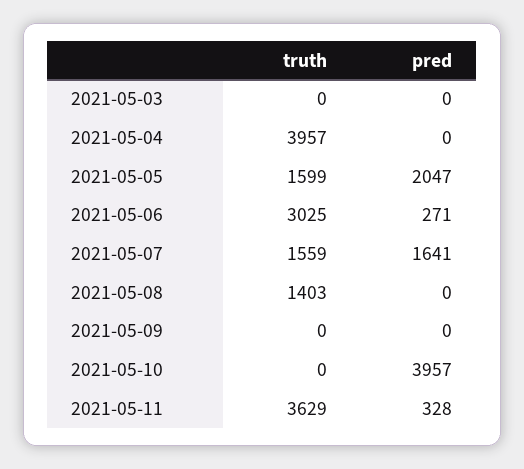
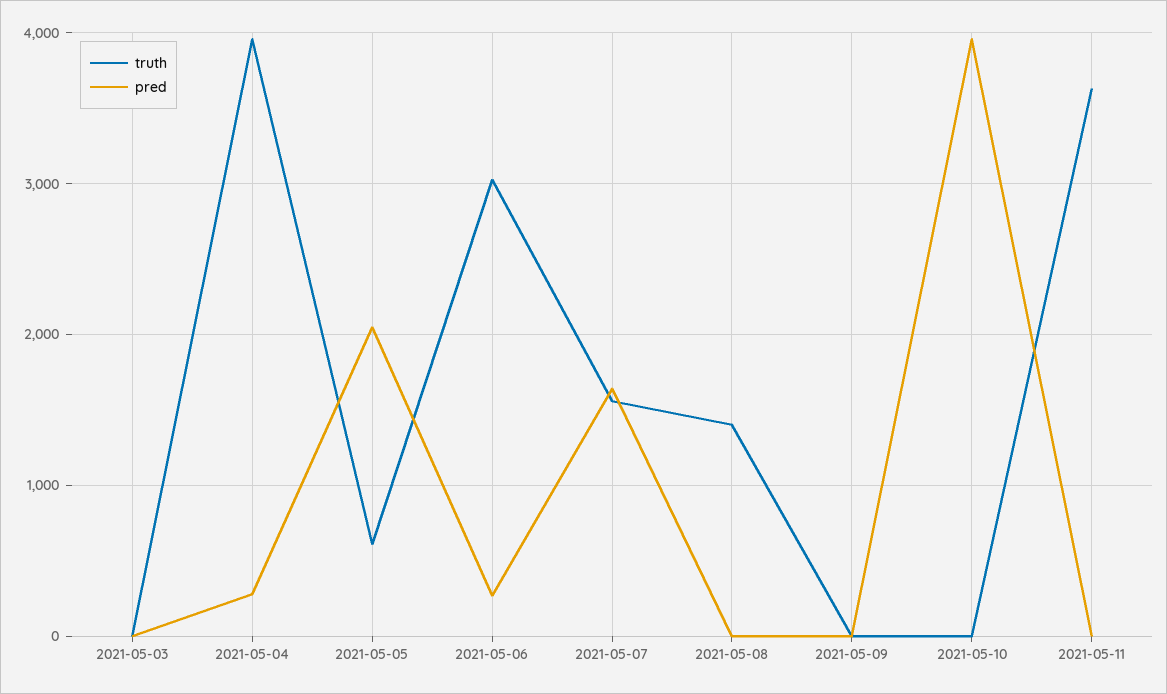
pred, 2021-05-04: 0 -> 300
truth, 2021-05-05: 1599 -> 600
pred, 2021-05-11: 328 -> 0

